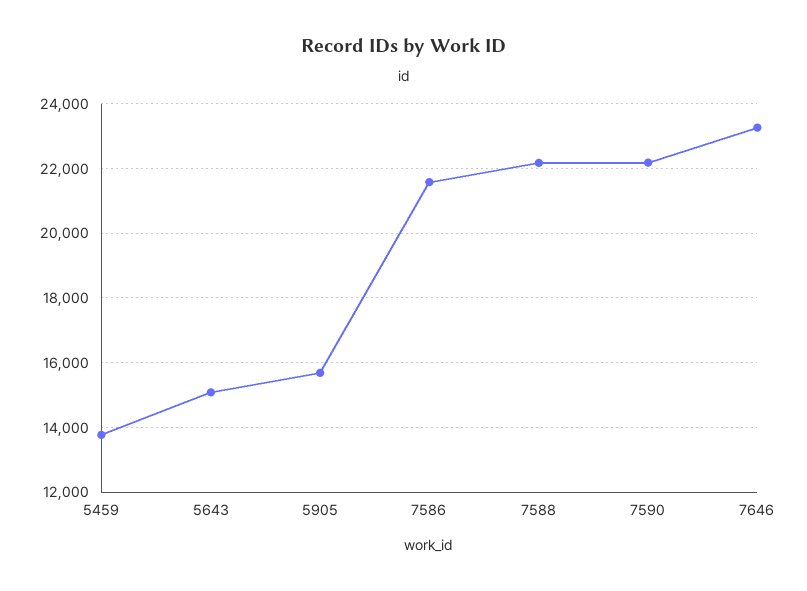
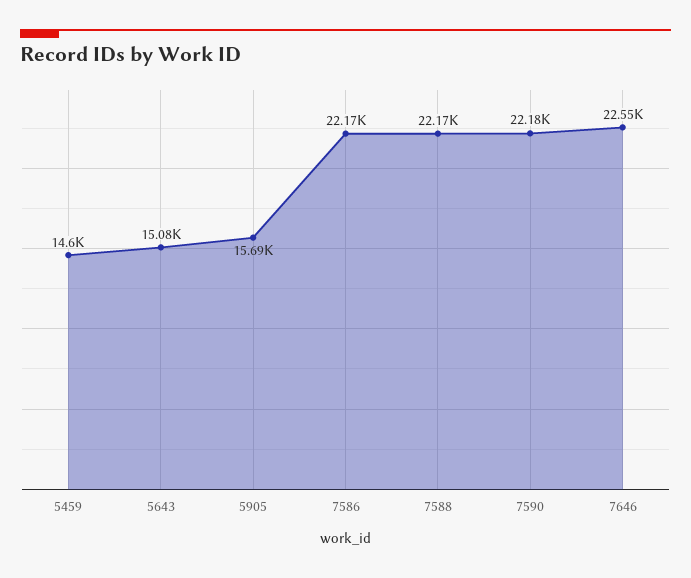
5459: 13800 -> 14600
7586: 21600 -> 22170
7646: 23200 -> 22550

